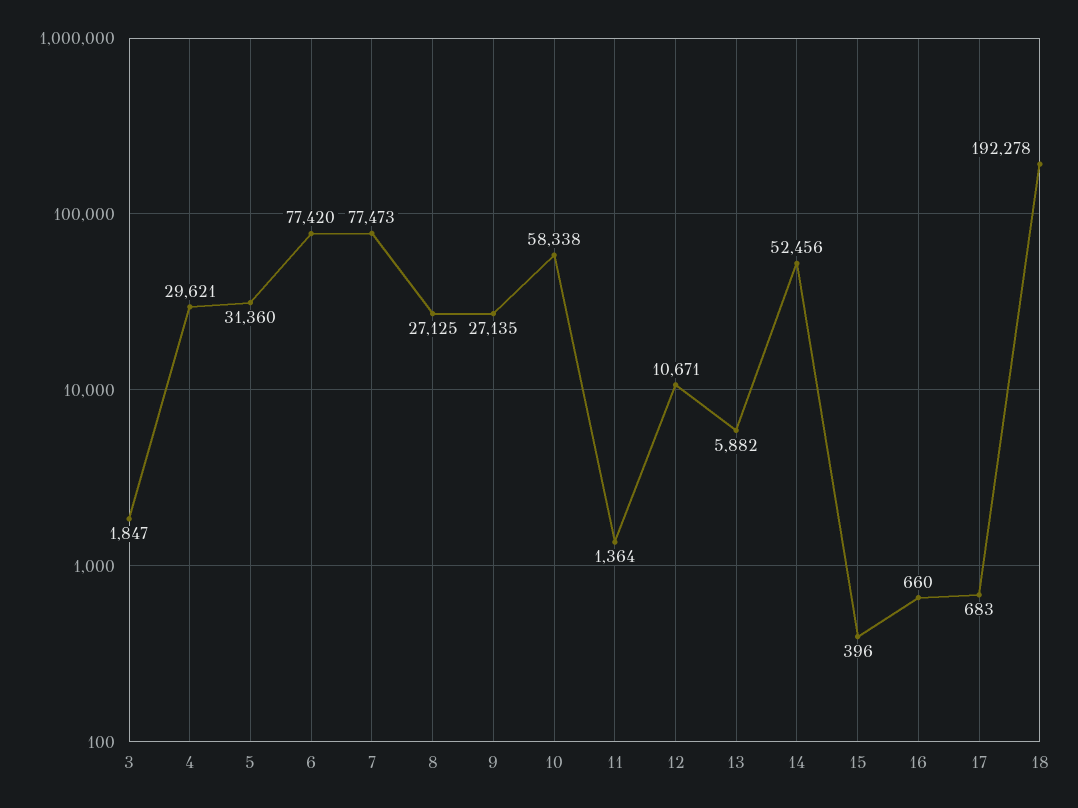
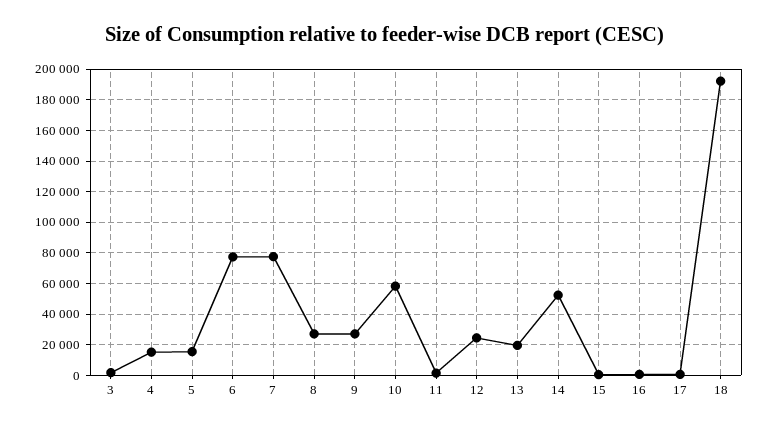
4: 29621 -> 15000
5: 31360 -> 15000
12: 10671 -> 25000
13: 5882 -> 20000

